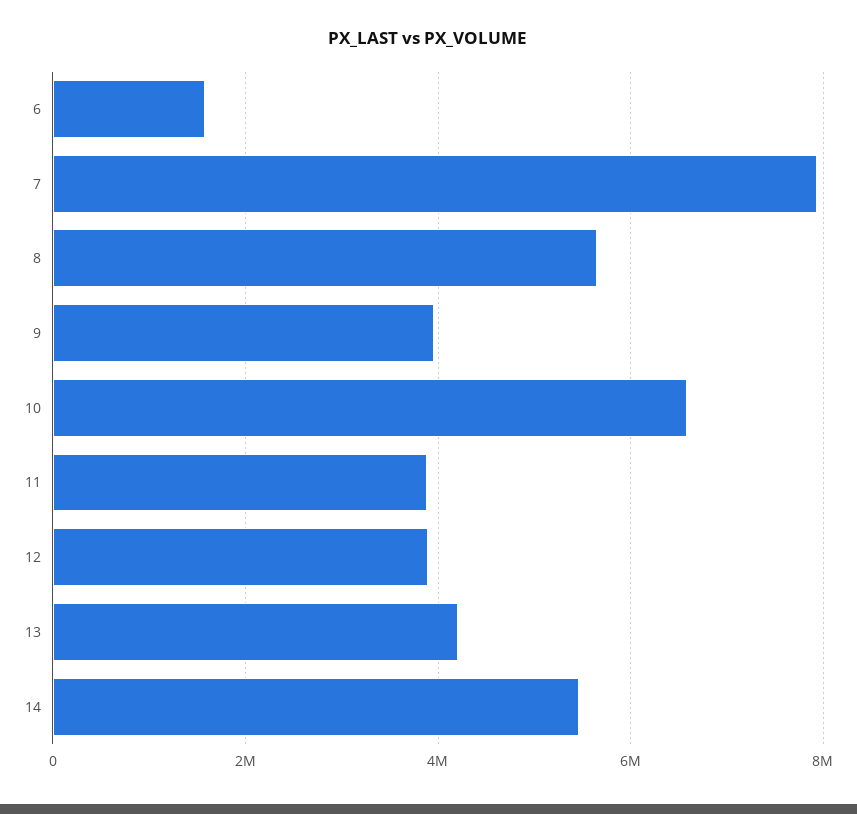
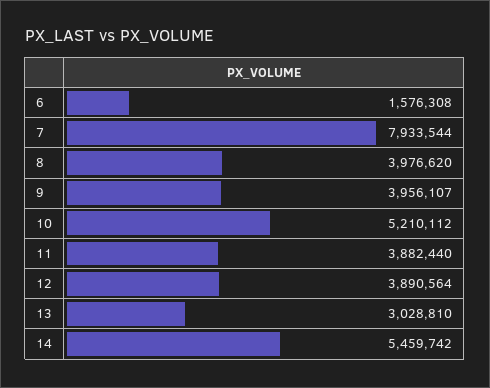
8: 5600000 -> 3976620
10: 6600000 -> 5210112
13: 4200000 -> 3028810

